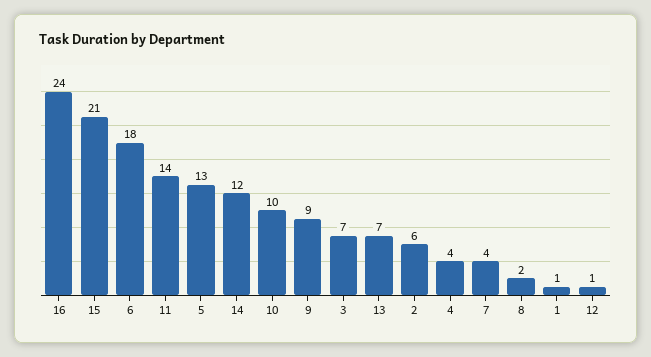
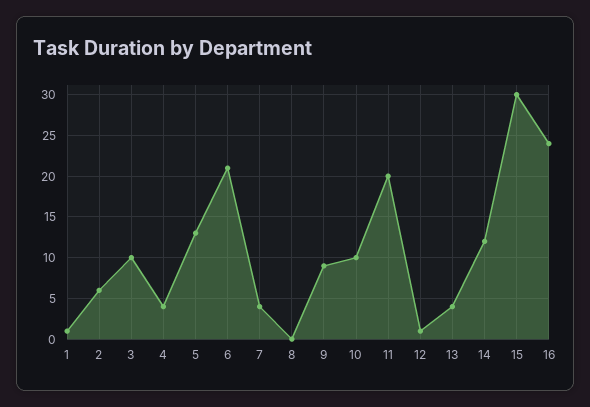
15: 21 -> 30
6: 18 -> 21
11: 14 -> 20
3: 7 -> 10
13: 7 -> 4
8: 2 -> 0

